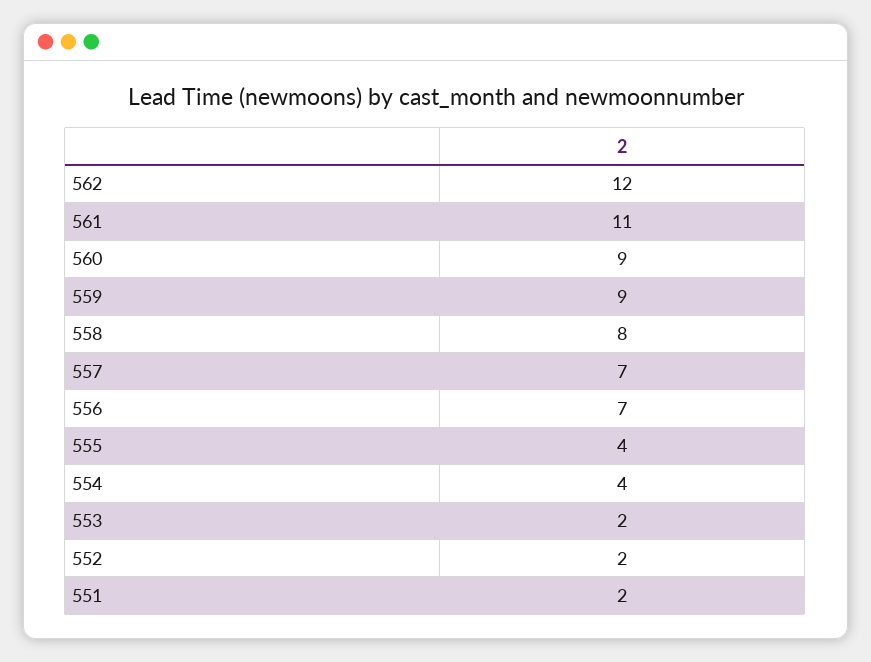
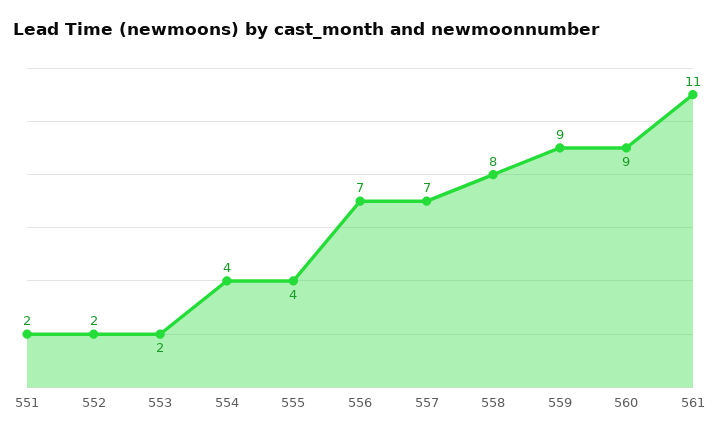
562: 12 -> none

